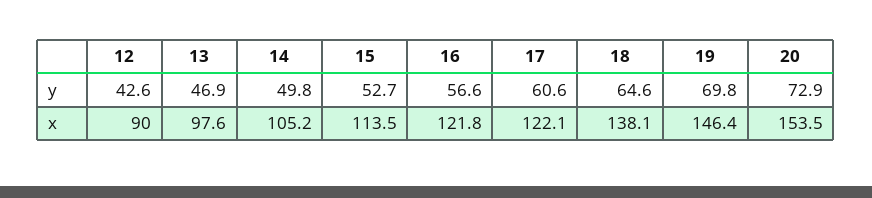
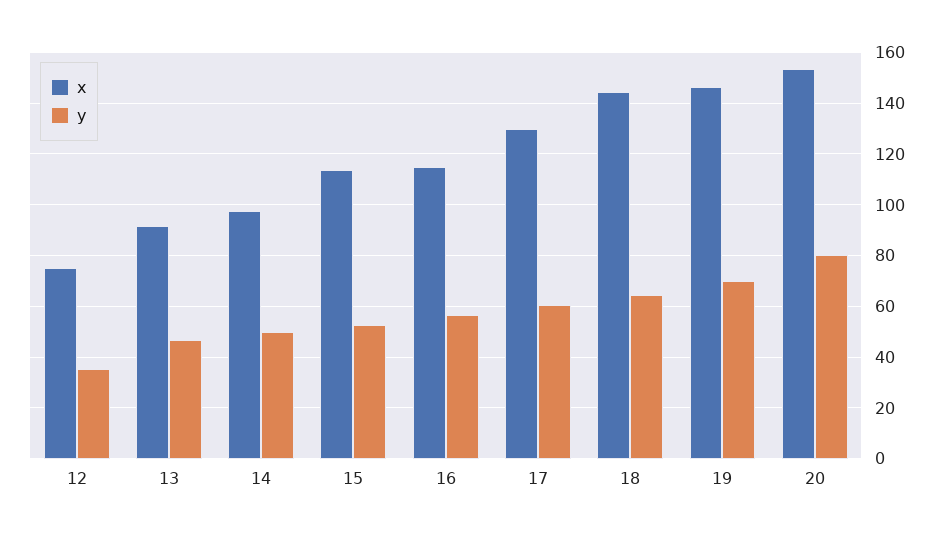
y, 12: 42.6 -> 35
y, 20: 72.9 -> 80
x, 12: 90 -> 75
x, 13: 97.6 -> 92.5
x, 14: 105.2 -> 97.5
x, 16: 121.8 -> 115
x, 17: 122.1 -> 130
x, 18: 138.1 -> 145

